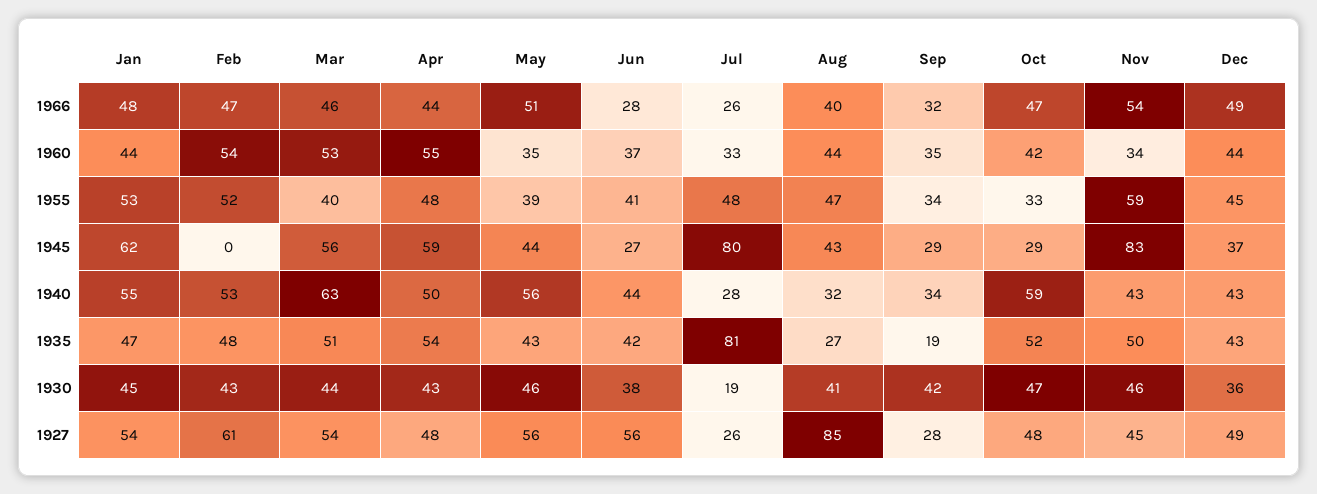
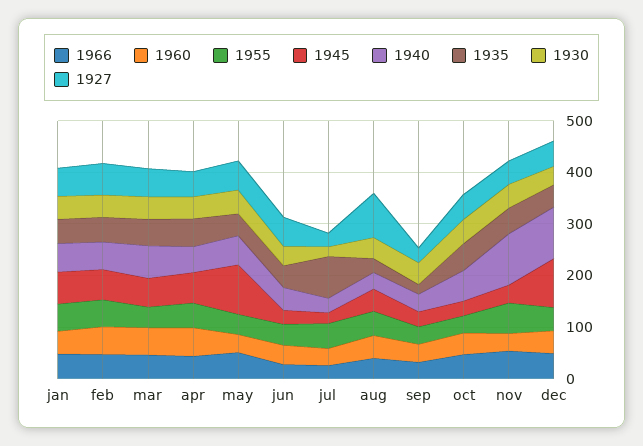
1945, Feb: 0 -> 60
1945, May: 44 -> 100
1945, Jul: 80 -> 20
1945, Nov: 83 -> 40
1945, Dec: 37 -> 100
1940, Nov: 43 -> 100
1940, Dec: 43 -> 100

